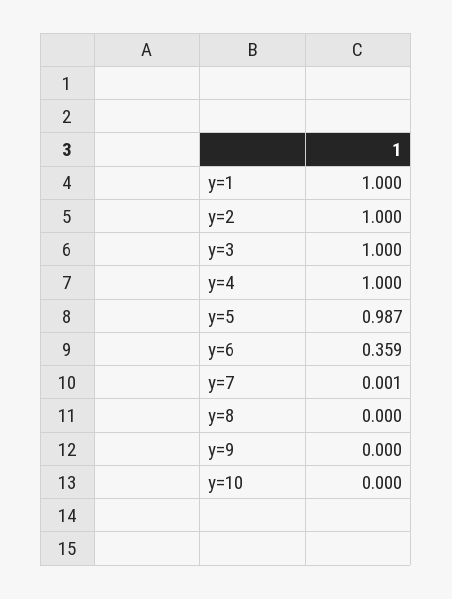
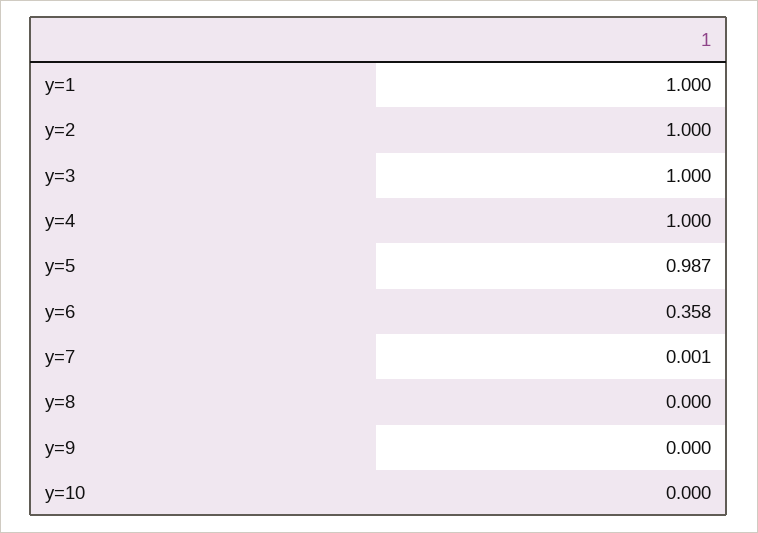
y=6: 0.359 -> 0.358

